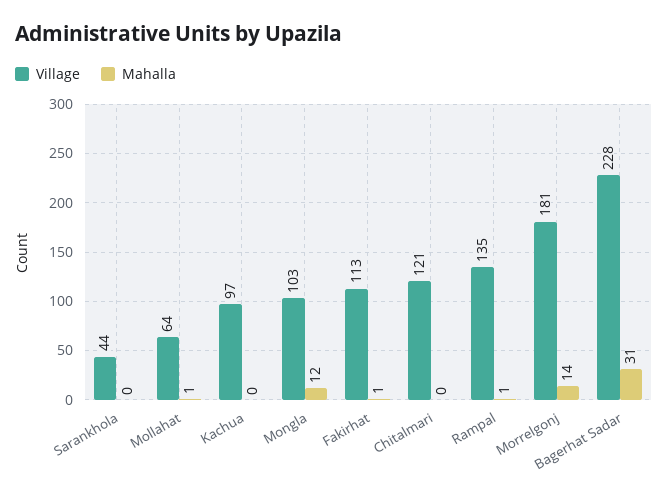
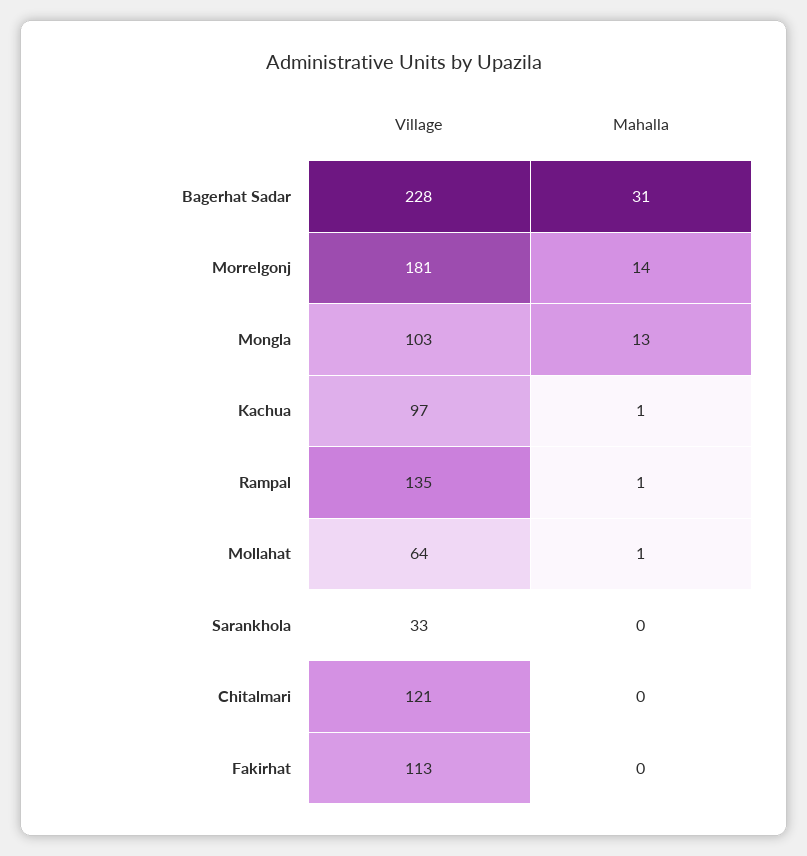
Village, Sarankhola: 44 -> 33
Mahalla, Kachua: 0 -> 1
Mahalla, Mongla: 12 -> 13
Mahalla, Fakirhat: 1 -> 0

